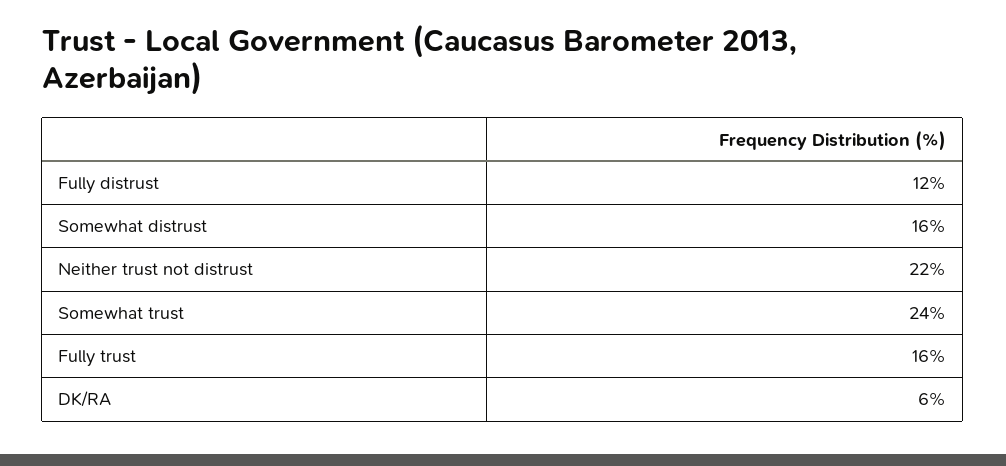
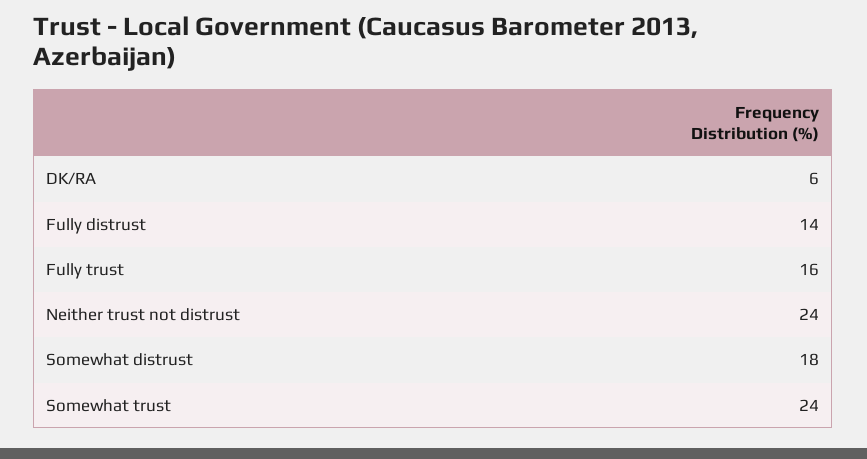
Fully distrust: 12 -> 14
Somewhat distrust: 16 -> 18
Neither trust not distrust: 22 -> 24

